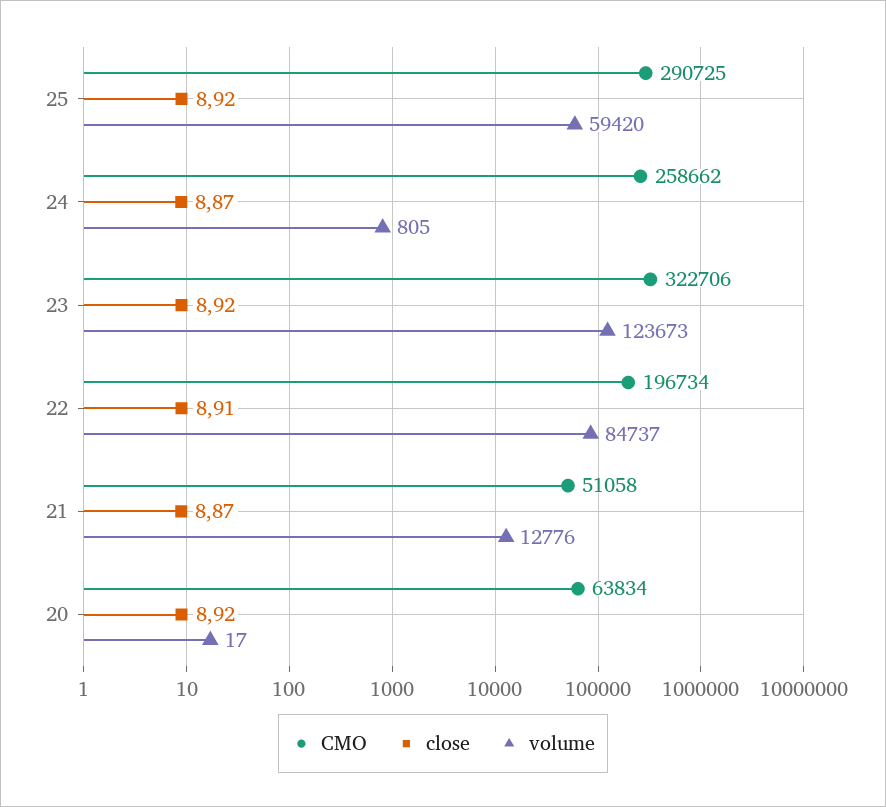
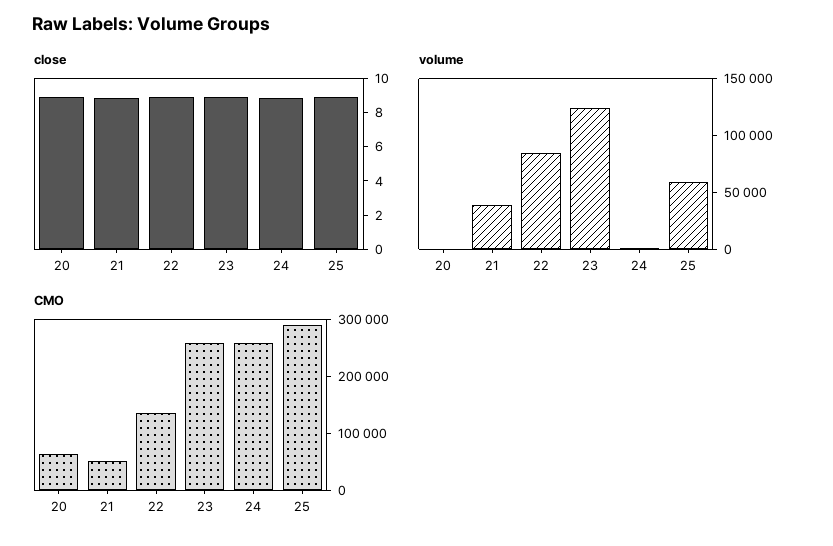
CMO, 23: 322706 -> 260000
CMO, 22: 196734 -> 140000
volume, 21: 12776 -> 40000

